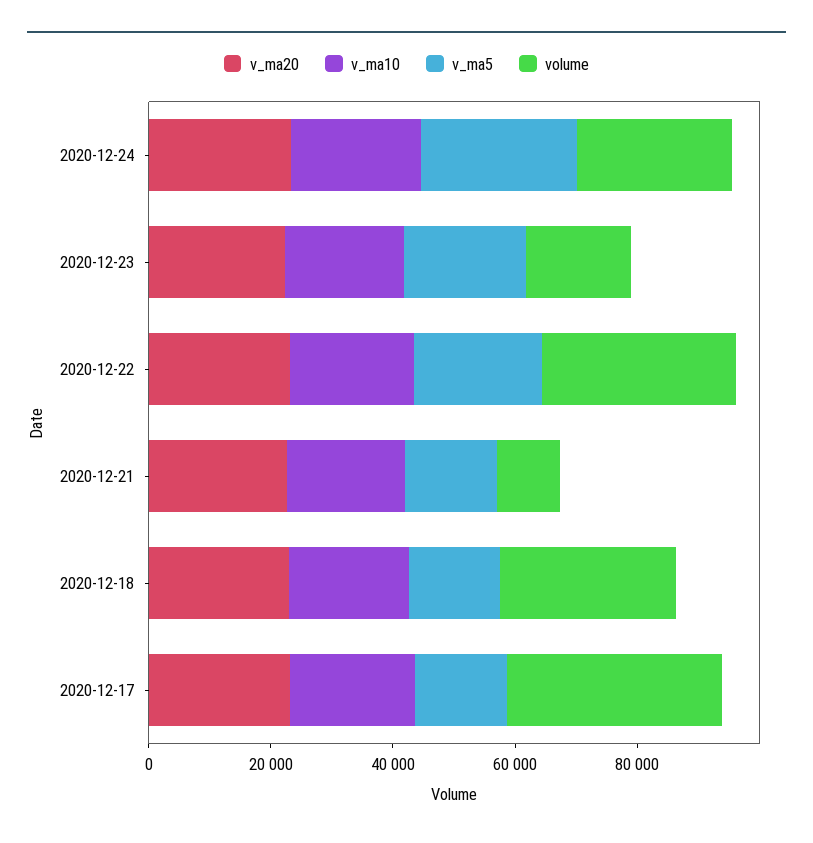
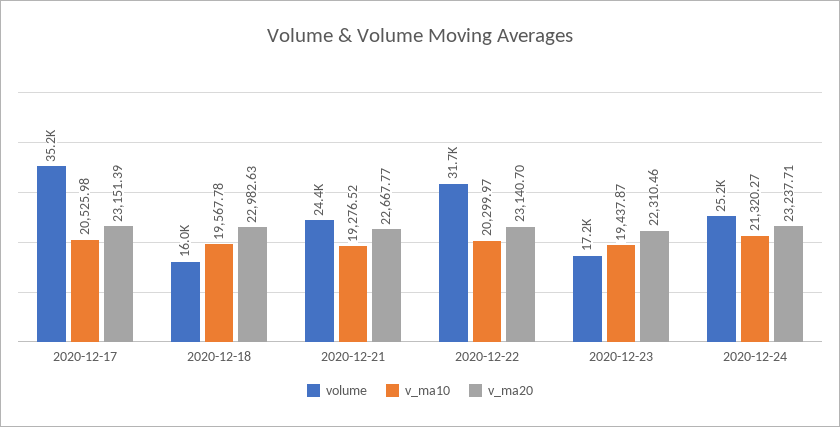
v_ma5, 2020-12-24: 25000 -> none
v_ma5, 2020-12-23: 20000 -> none
v_ma5, 2020-12-22: 20000 -> none
v_ma5, 2020-12-21: 15000 -> none
volume, 2020-12-21: 10000 -> 24400
v_ma5, 2020-12-18: 15000 -> none
volume, 2020-12-18: 30000 -> 16000
v_ma5, 2020-12-17: 15000 -> none

